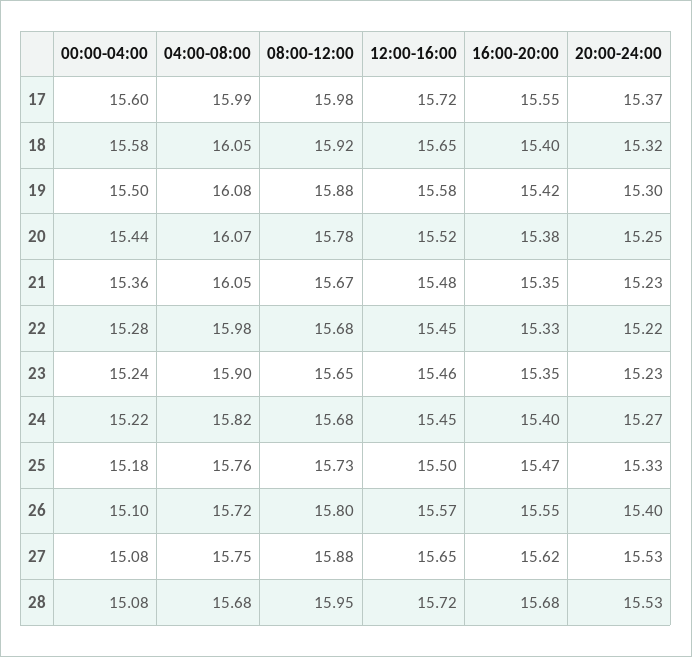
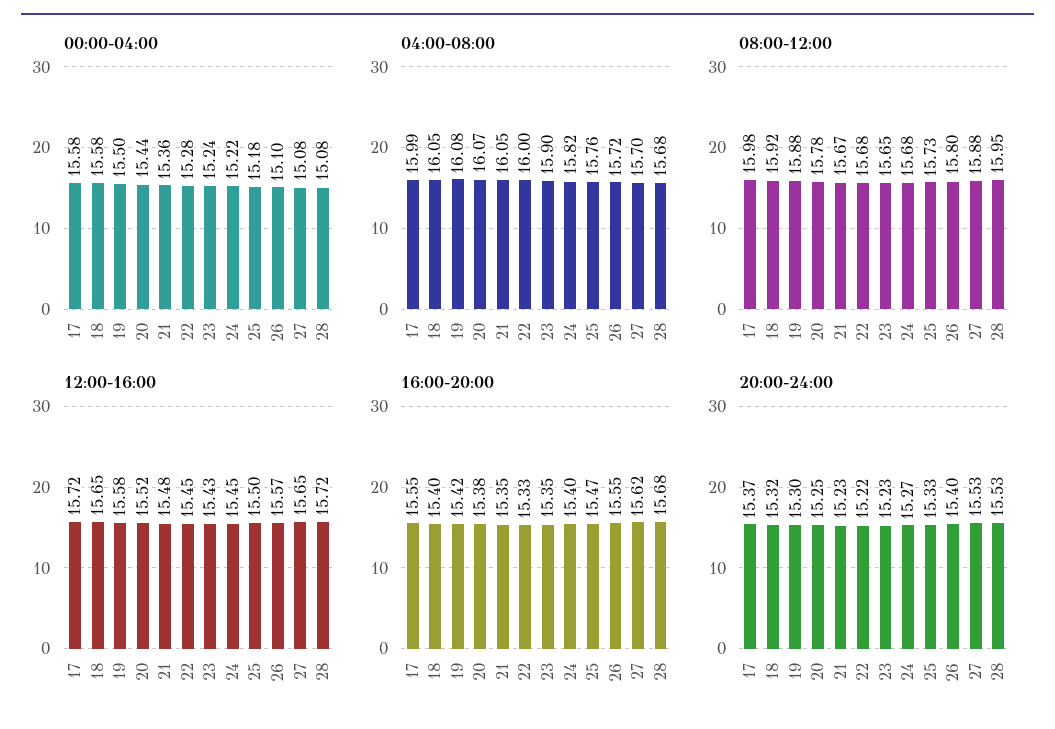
00:00-04:00, 17: 15.6 -> 15.58
04:00-08:00, 22: 15.98 -> 16
12:00-16:00, 23: 15.46 -> 15.43
04:00-08:00, 27: 15.75 -> 15.7

